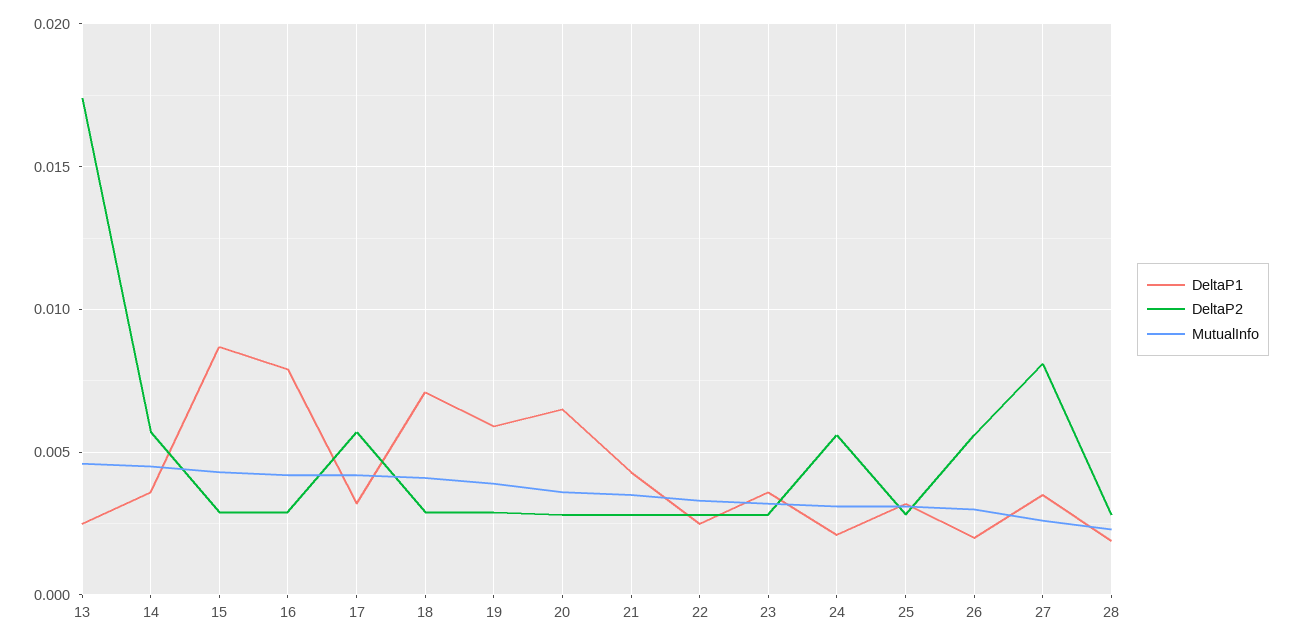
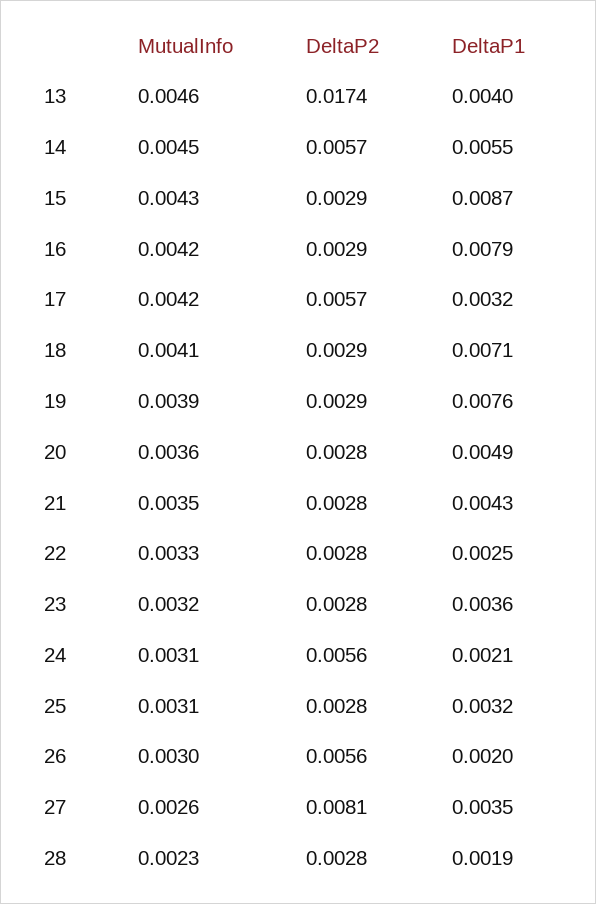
DeltaP1, 13: 0.0025 -> 0.004
DeltaP1, 14: 0.0035 -> 0.0055
DeltaP1, 19: 0.006 -> 0.0076
DeltaP1, 20: 0.0065 -> 0.0049

